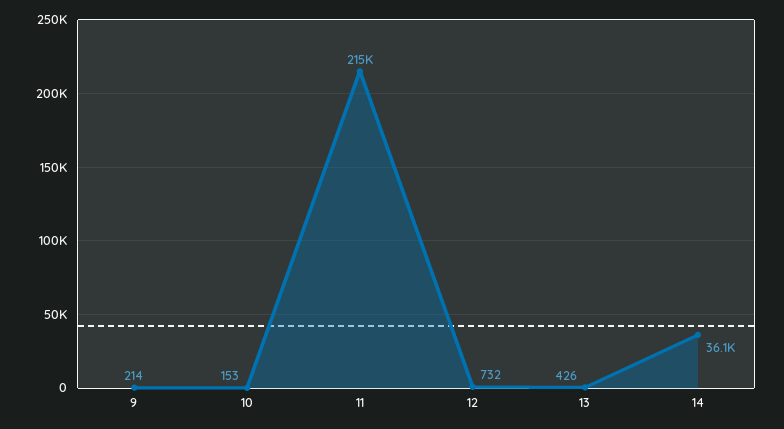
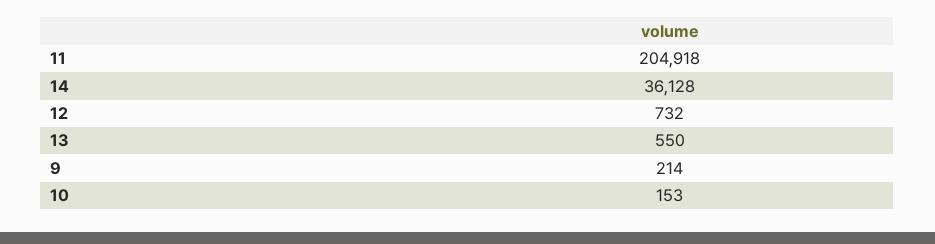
11: 215000 -> 204918
13: 426 -> 550

